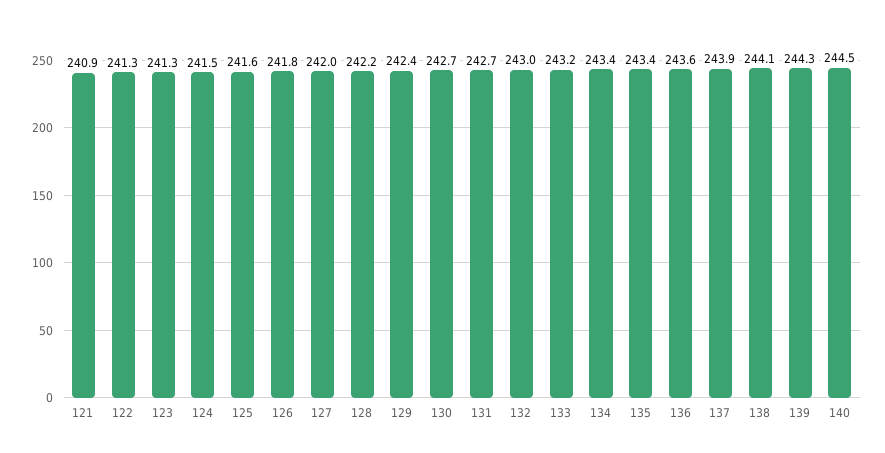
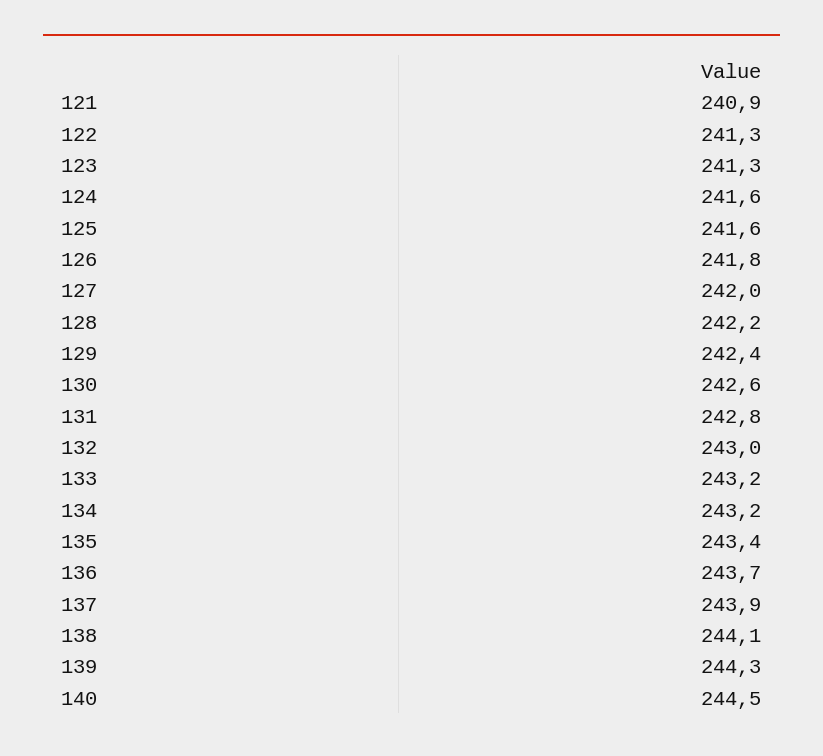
124: 241.5 -> 241.6
130: 242.7 -> 242.6
131: 242.7 -> 242.8
134: 243.4 -> 243.2
136: 243.6 -> 243.7

